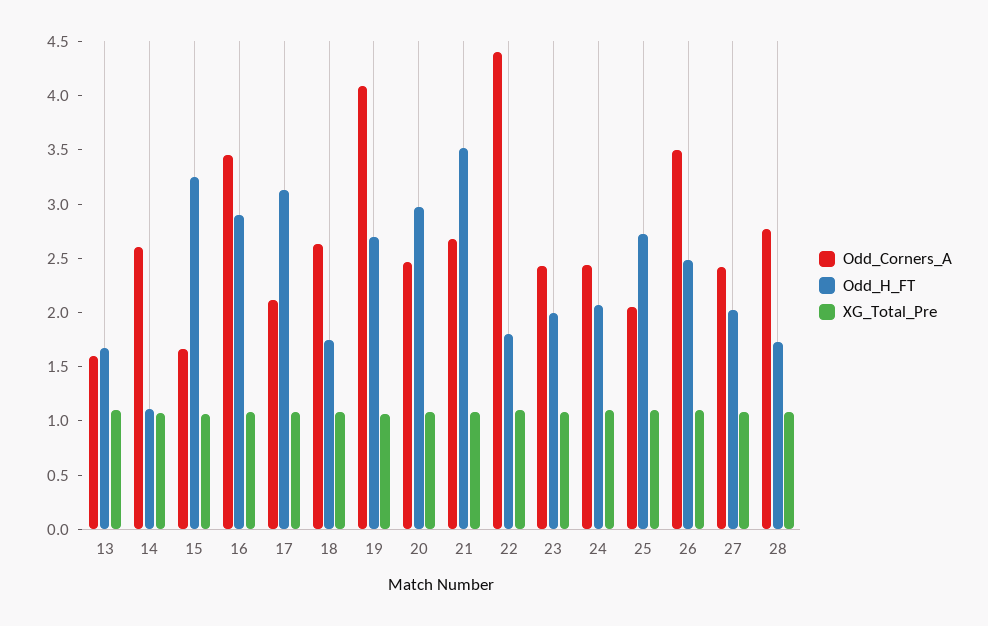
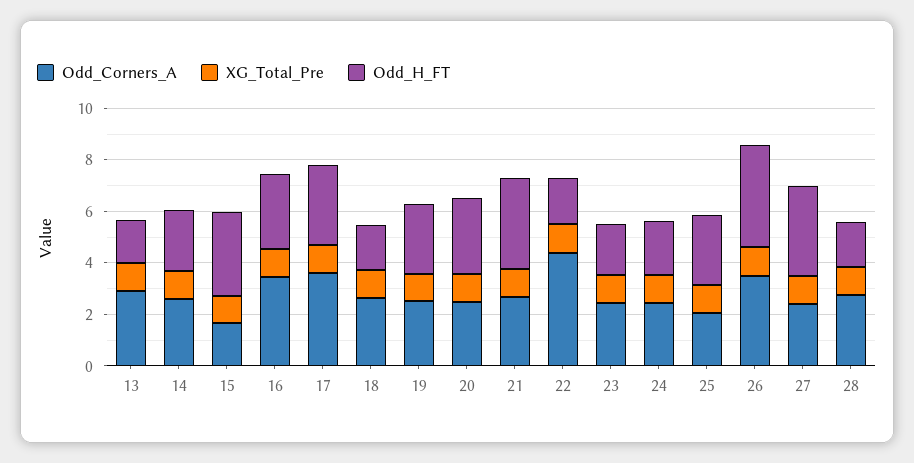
Odd_Corners_A, 13: 1.6 -> 3
Odd_H_FT, 14: 1.1 -> 2.5
Odd_Corners_A, 17: 2.1 -> 3.5
Odd_Corners_A, 19: 4.1 -> 2.5
Odd_H_FT, 26: 2.5 -> 4
Odd_H_FT, 27: 2 -> 3.5

